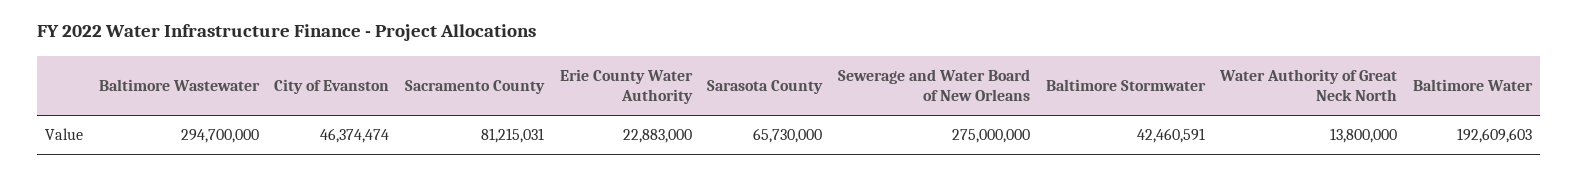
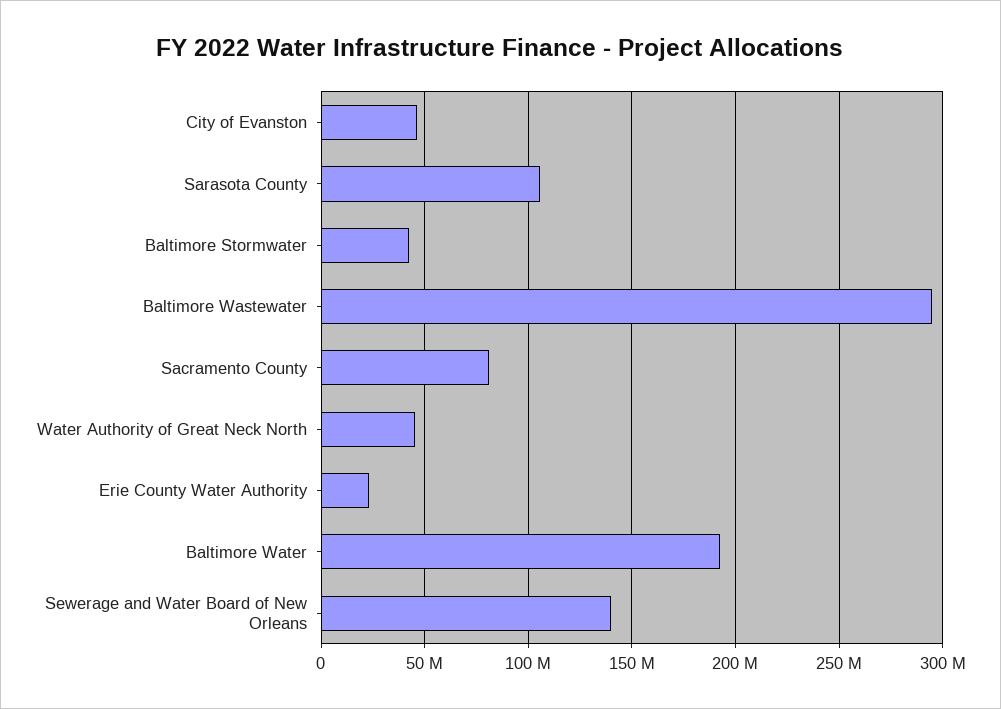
Sarasota County: 65730000 -> 105000000
Sewerage and Water Board of New Orleans: 275000000 -> 140000000
Water Authority of Great Neck North: 13800000 -> 45000000

